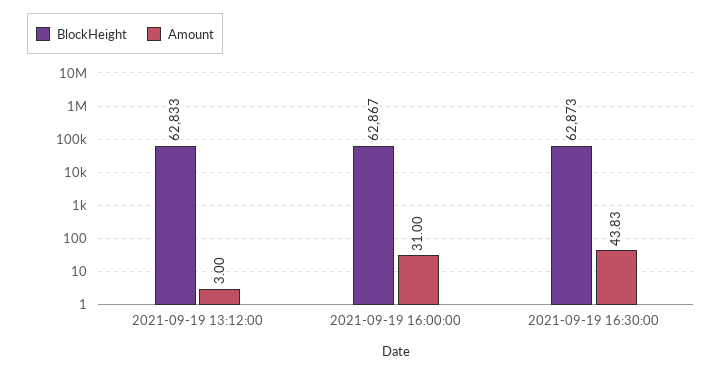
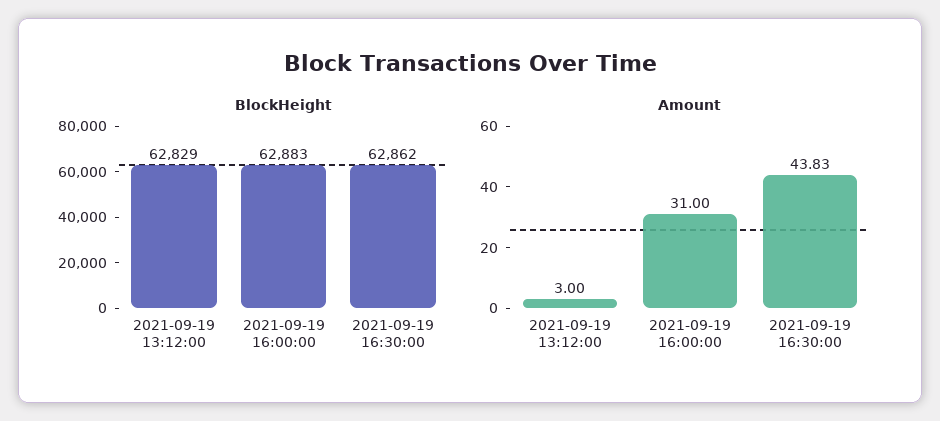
BlockHeight, 2021-09-19 13:12:00: 62833 -> 62829
BlockHeight, 2021-09-19 16:00:00: 62867 -> 62883
BlockHeight, 2021-09-19 16:30:00: 62873 -> 62862

